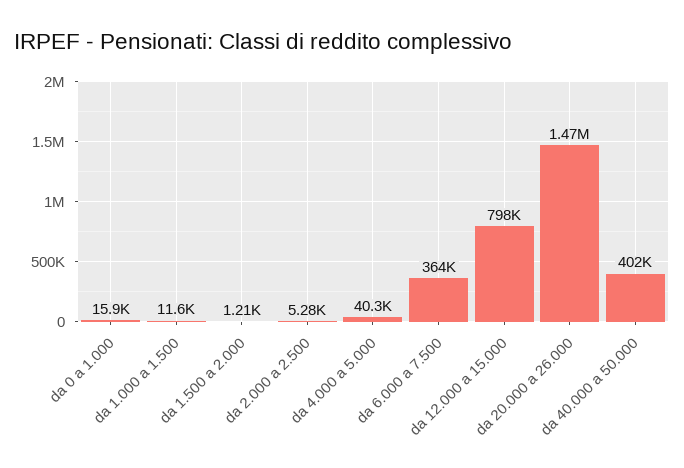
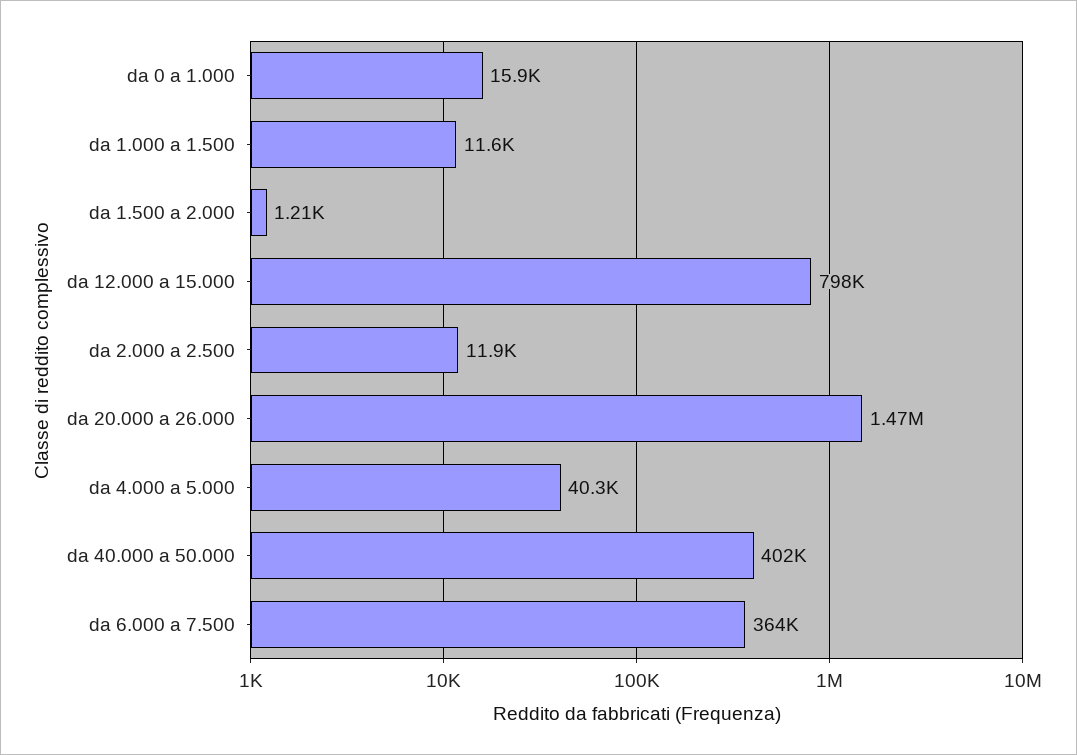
da 2.000 a 2.500: 5280 -> 11900

